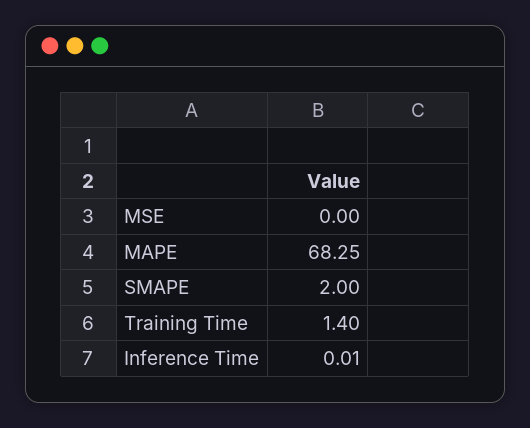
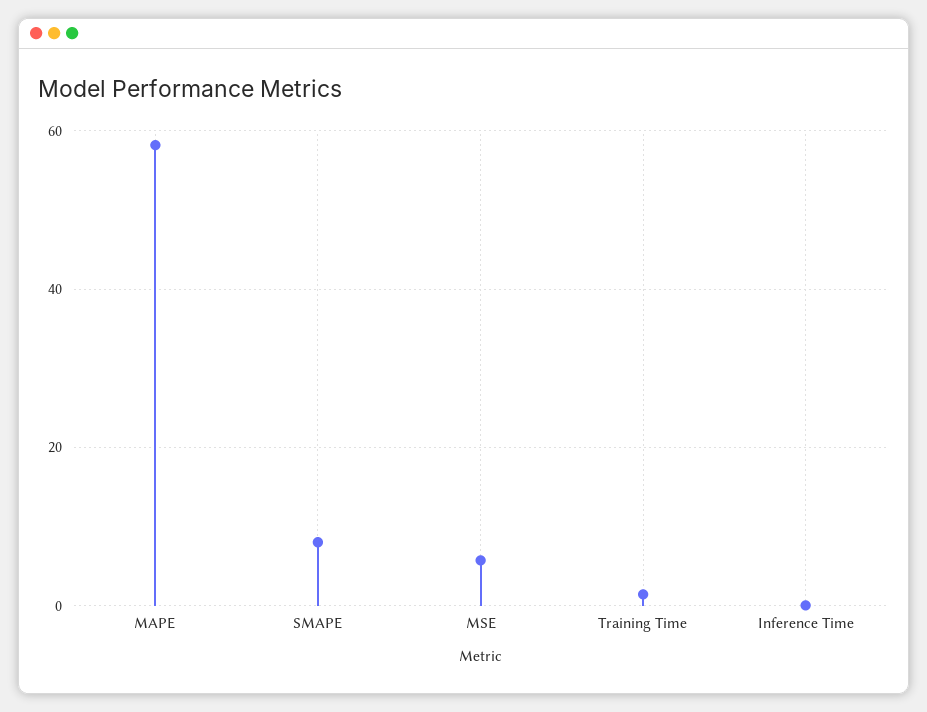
MSE: 0 -> 6
MAPE: 68.25 -> 58
SMAPE: 2 -> 8

